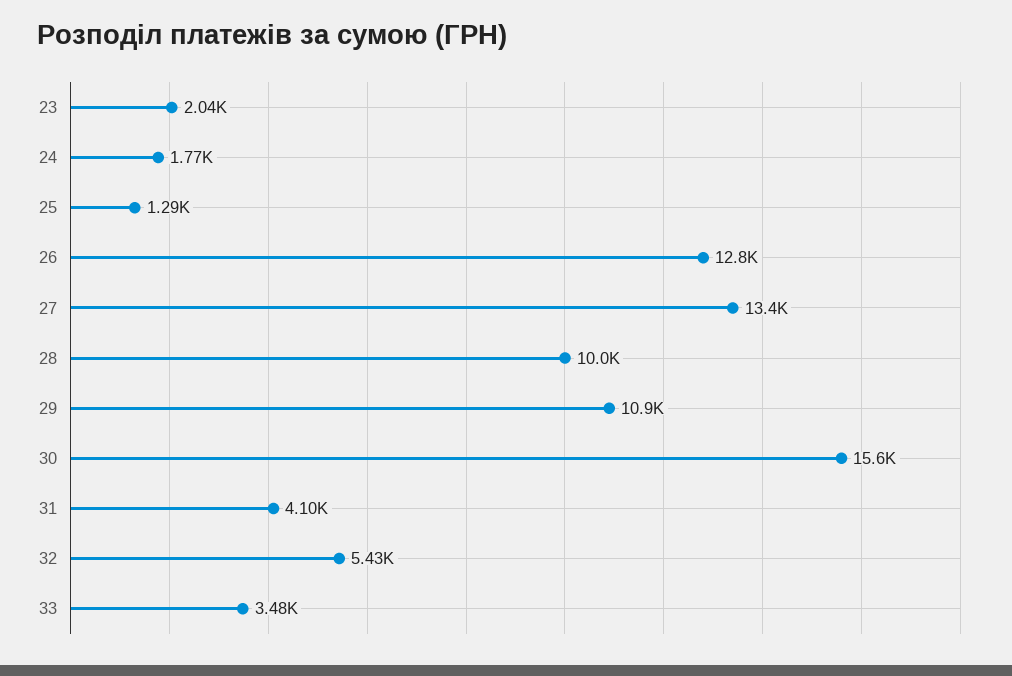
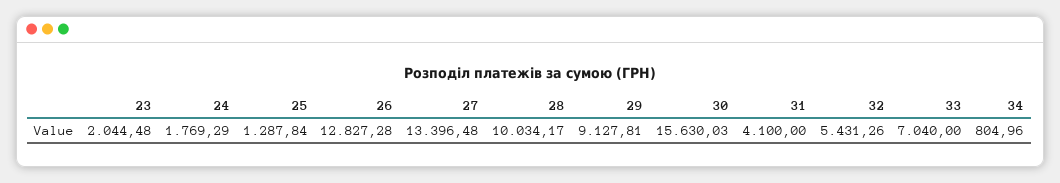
29: 10900 -> 9127.81
33: 3480 -> 7040
34: none -> 804.96

